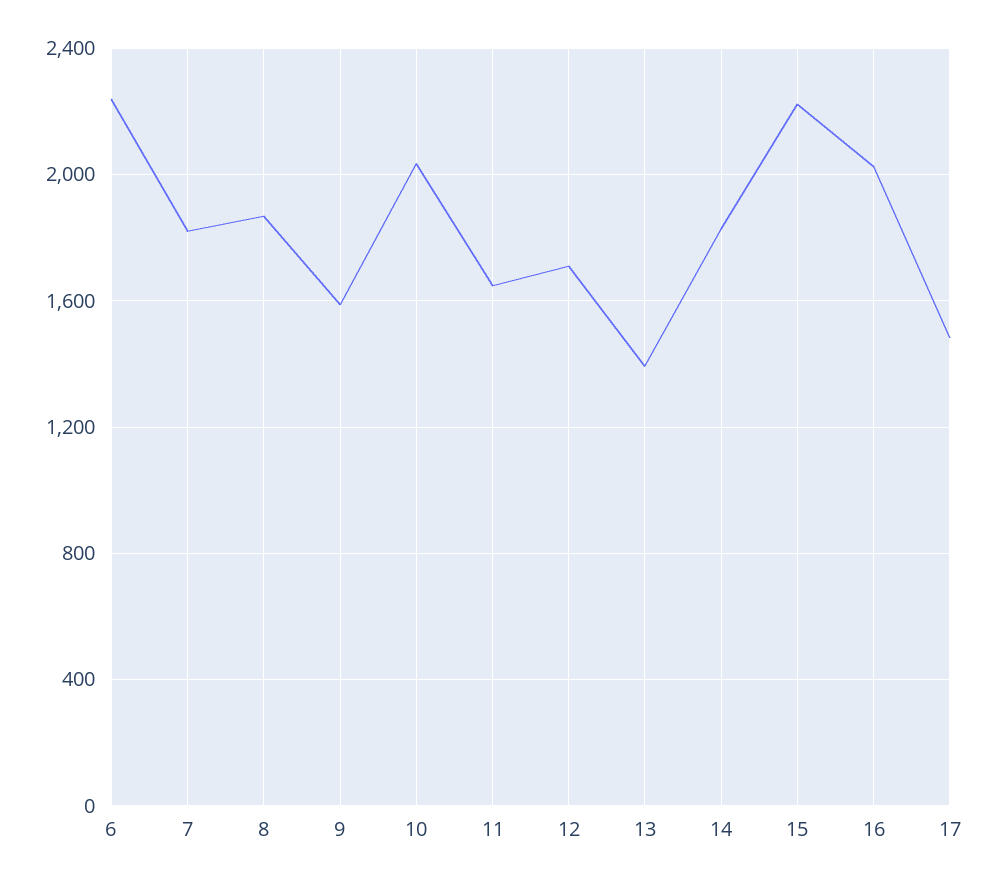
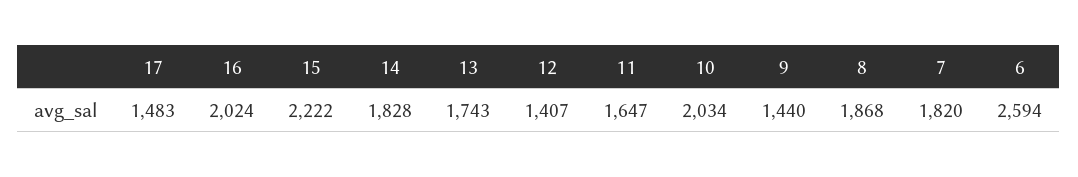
6: 2250 -> 2594
9: 1600 -> 1440
12: 1700 -> 1407
13: 1400 -> 1743

